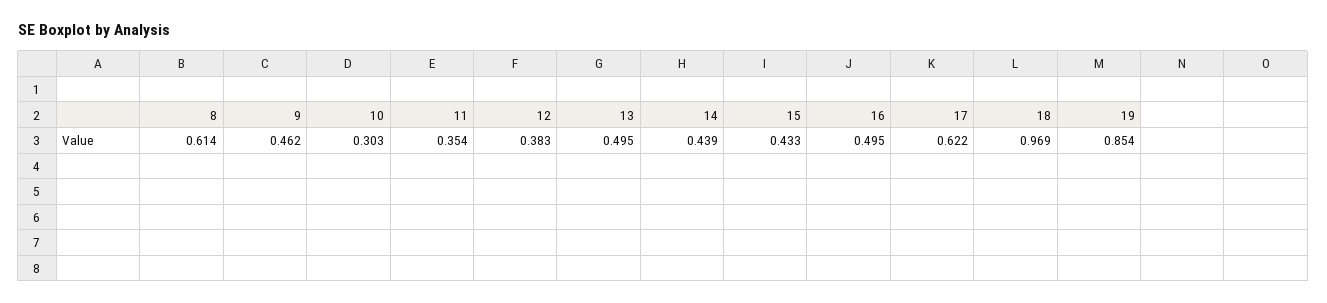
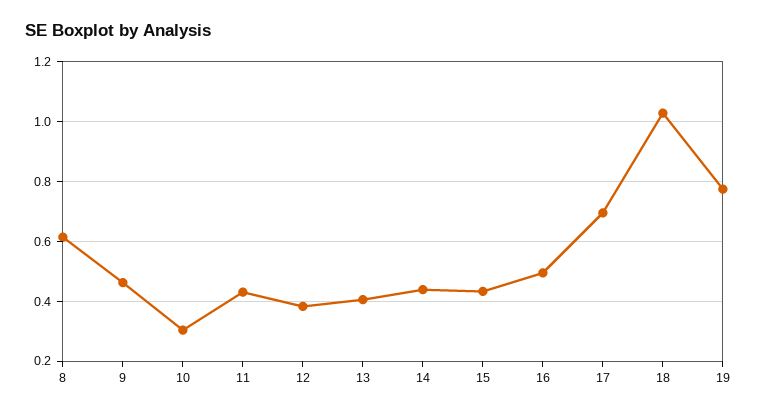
11: 0.354 -> 0.425
13: 0.495 -> 0.4
17: 0.622 -> 0.7
18: 0.969 -> 1.025
19: 0.854 -> 0.775

